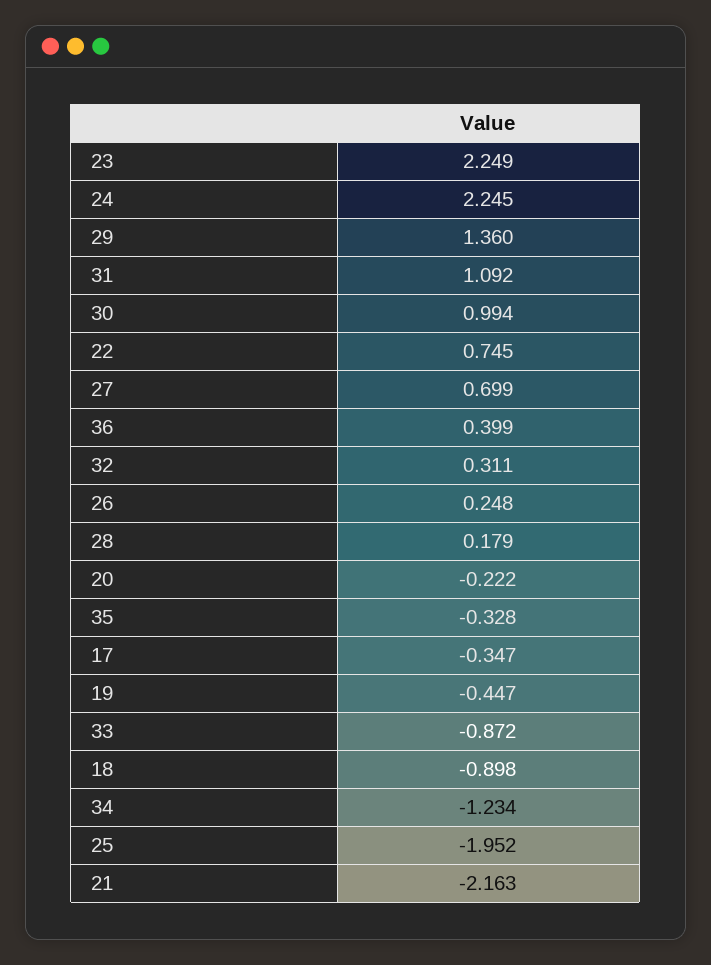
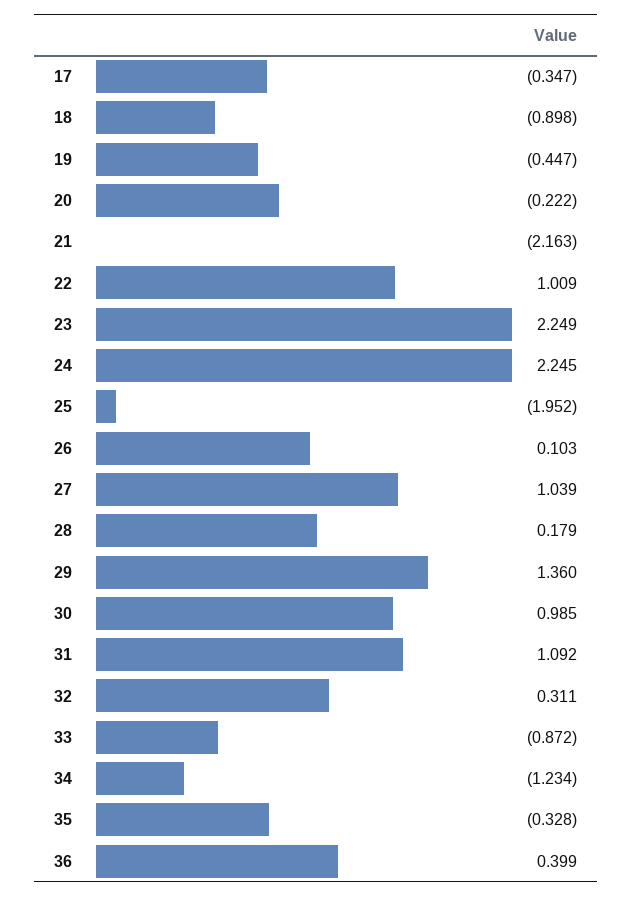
30: 0.994 -> 0.985
22: 0.745 -> 1.009
27: 0.699 -> 1.039
26: 0.248 -> 0.103

